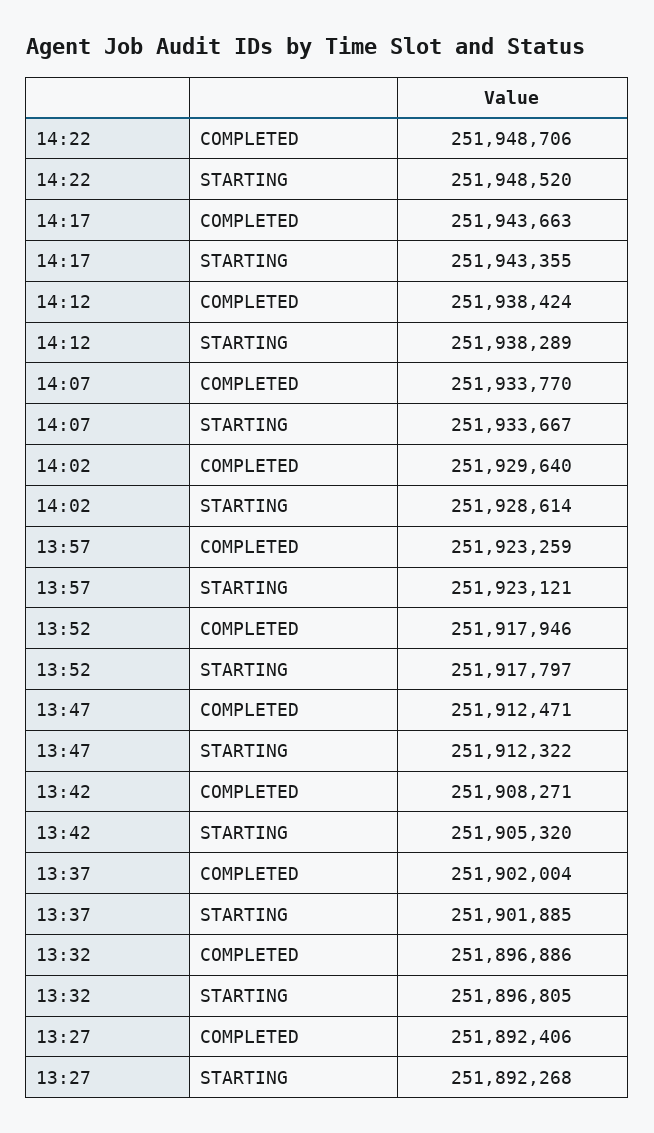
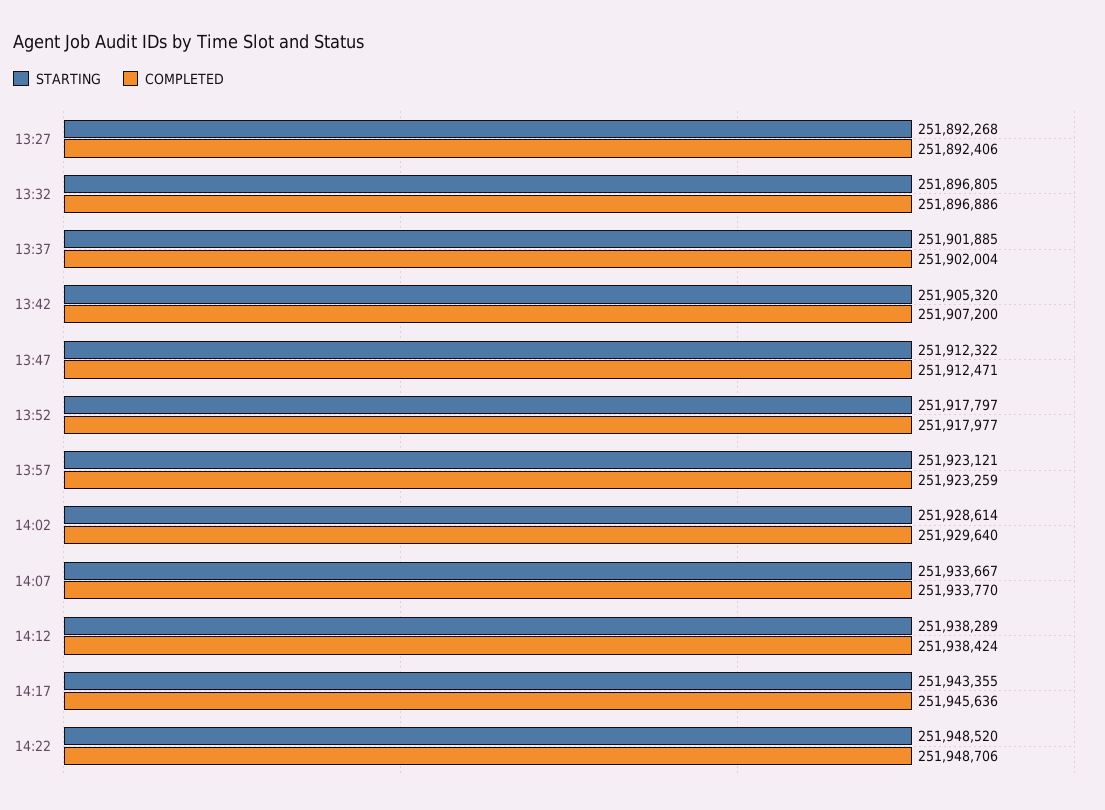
COMPLETED, 14:17: 251943663 -> 251945636
COMPLETED, 13:52: 251917946 -> 251917977
COMPLETED, 13:42: 251908271 -> 251907200

